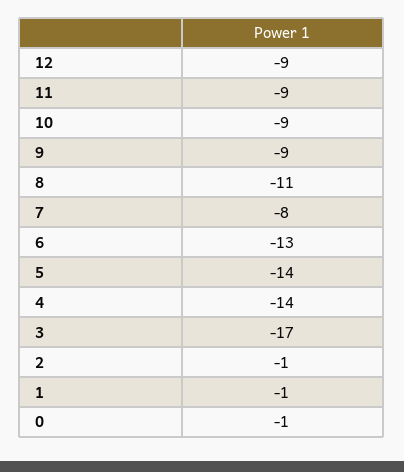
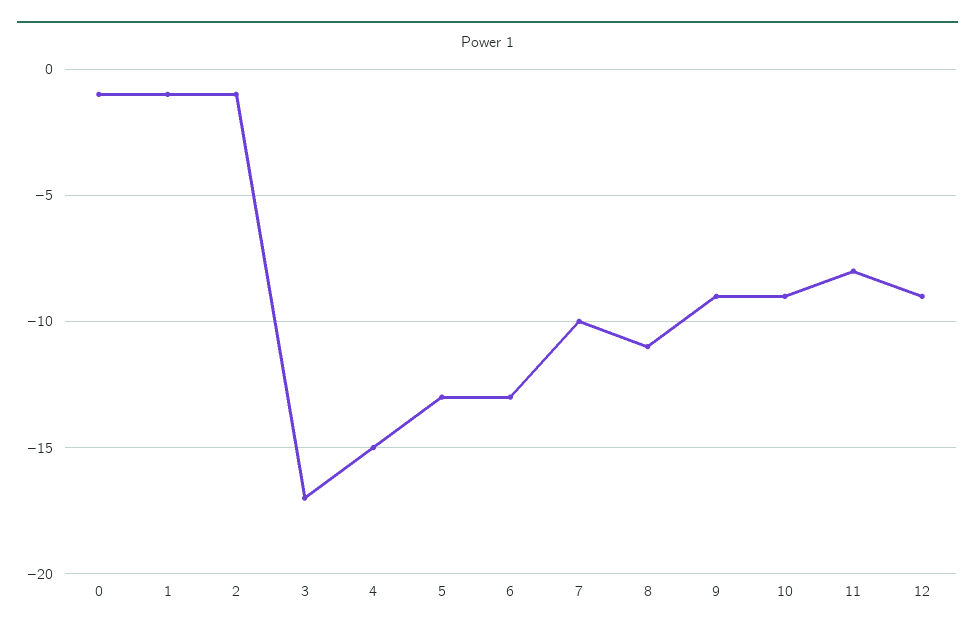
11: -9 -> -8
7: -8 -> -10
5: -14 -> -13
4: -14 -> -15

